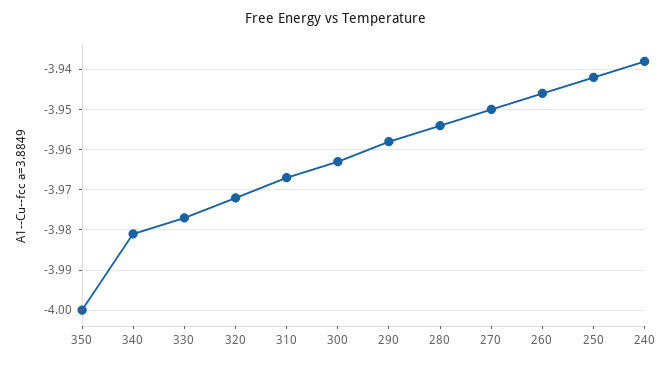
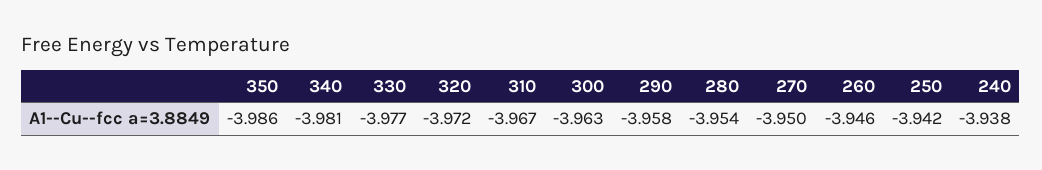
350: -4 -> -3.986

